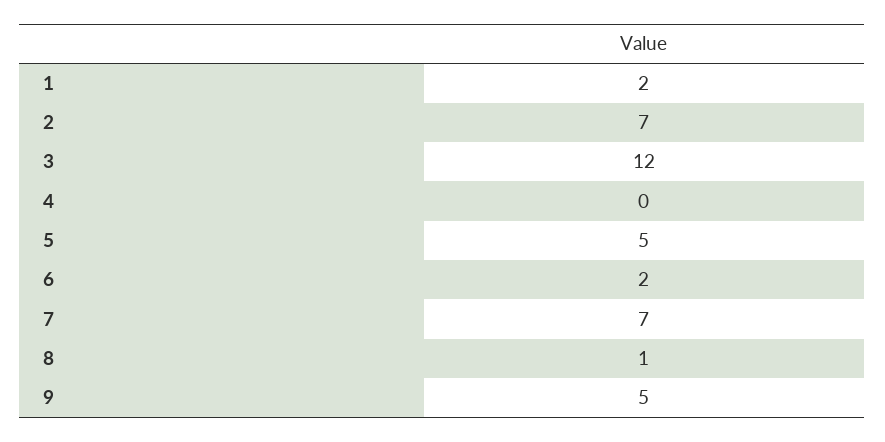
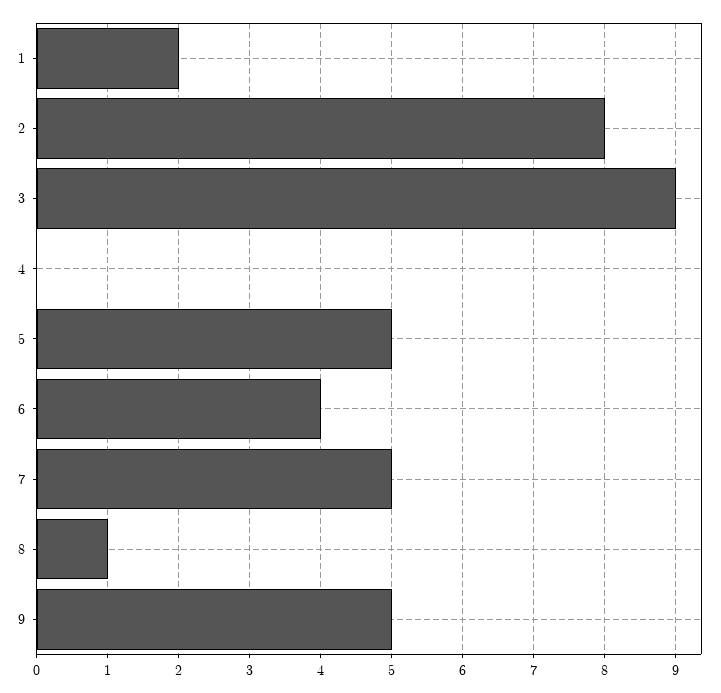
2: 7 -> 8
3: 12 -> 9
6: 2 -> 4
7: 7 -> 5

